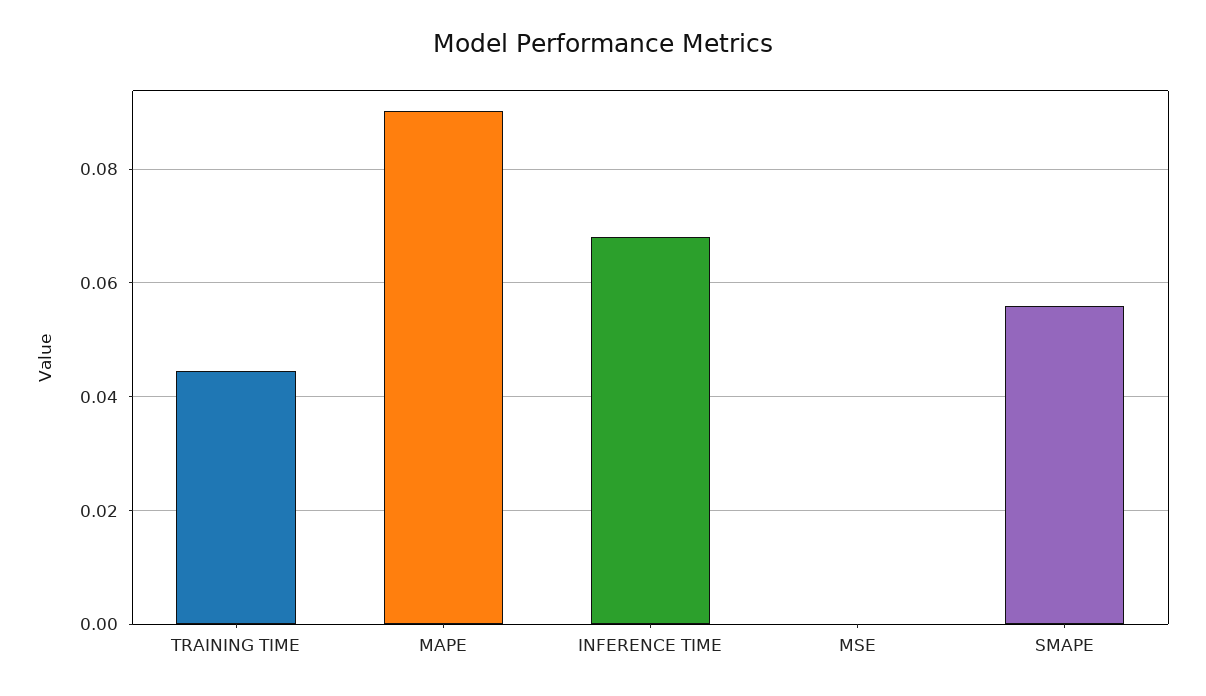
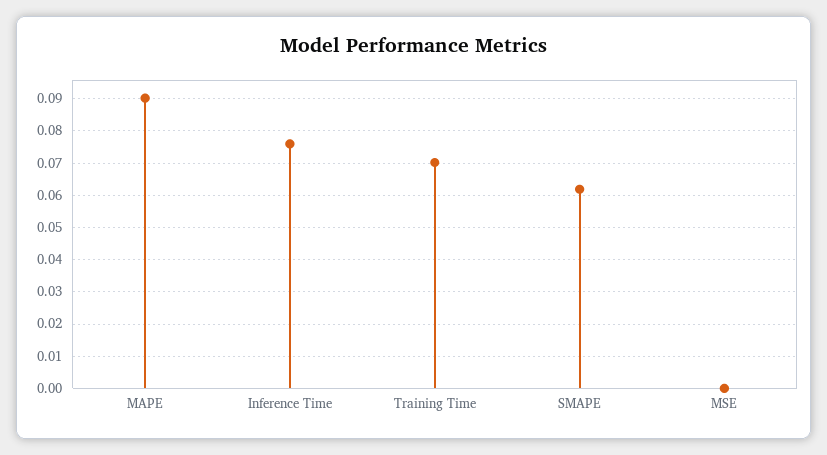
TRAINING TIME: 0.044 -> 0.07
INFERENCE TIME: 0.068 -> 0.076
SMAPE: 0.056 -> 0.062

